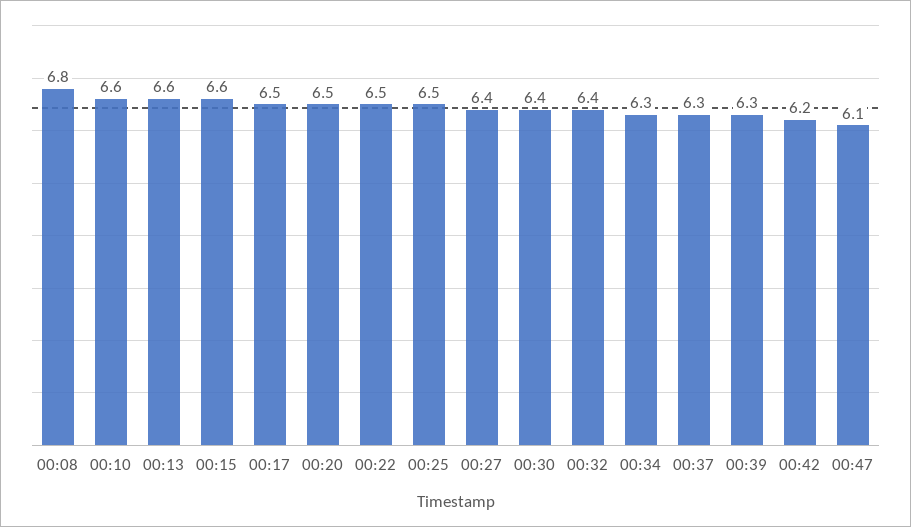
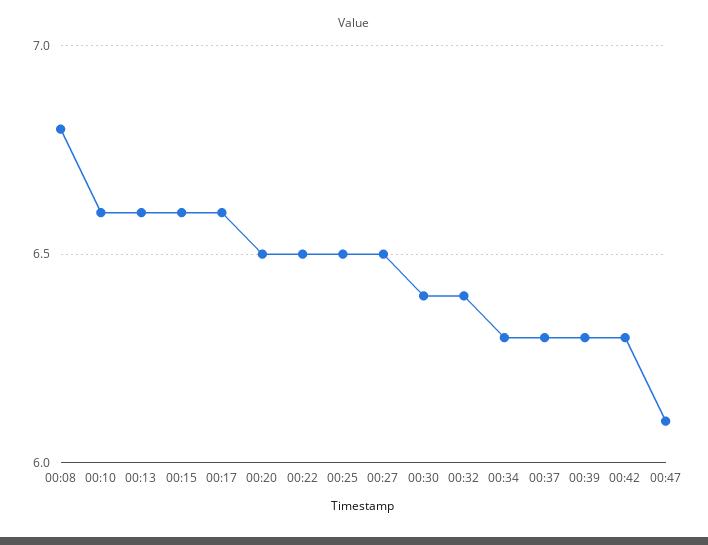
00:17: 6.5 -> 6.6
00:27: 6.4 -> 6.5
00:42: 6.2 -> 6.3

